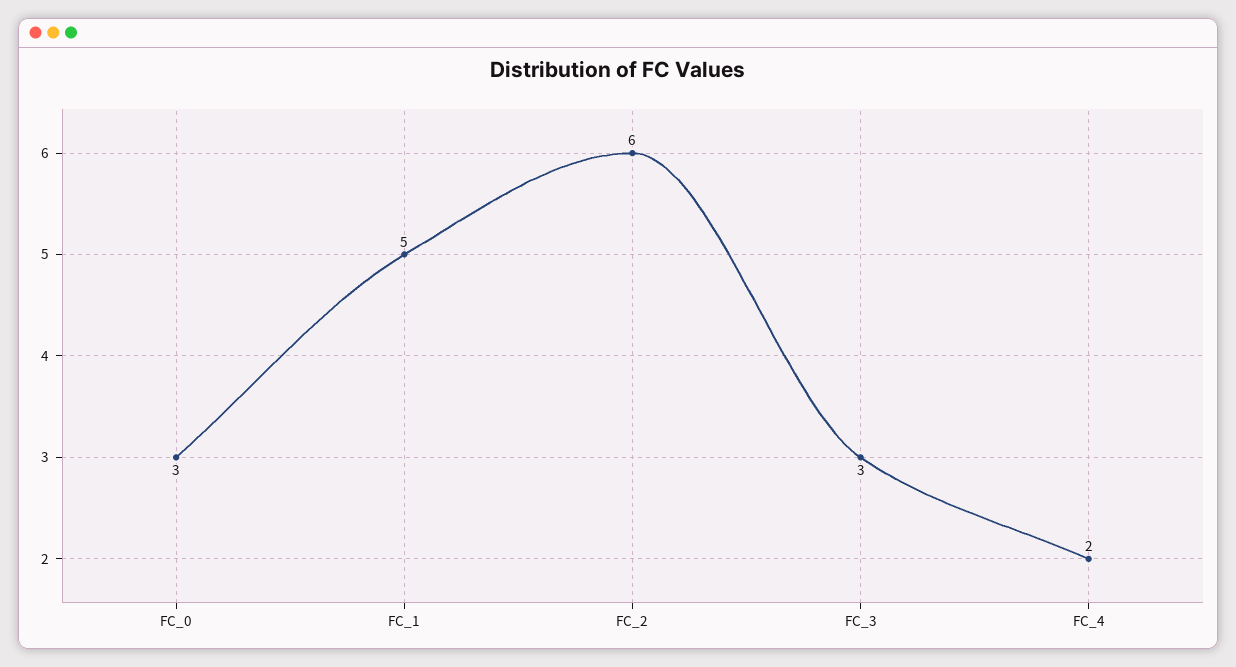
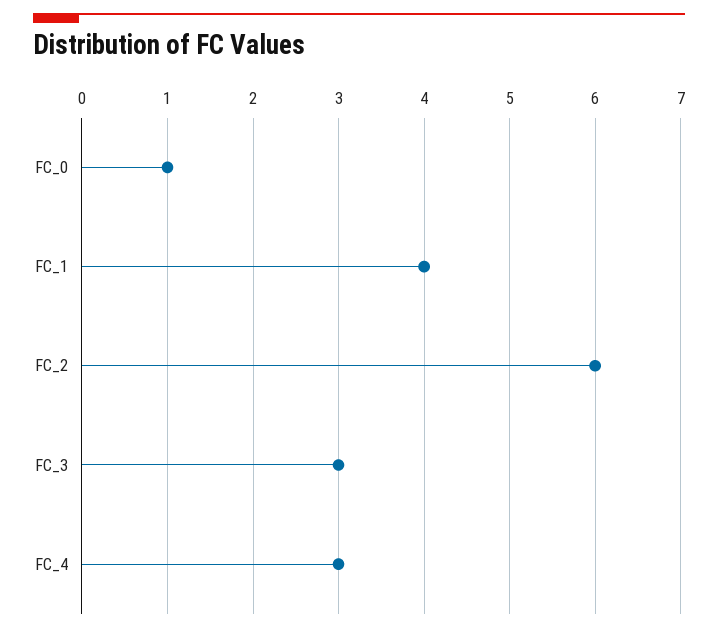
FC_0: 3 -> 1
FC_1: 5 -> 4
FC_4: 2 -> 3

